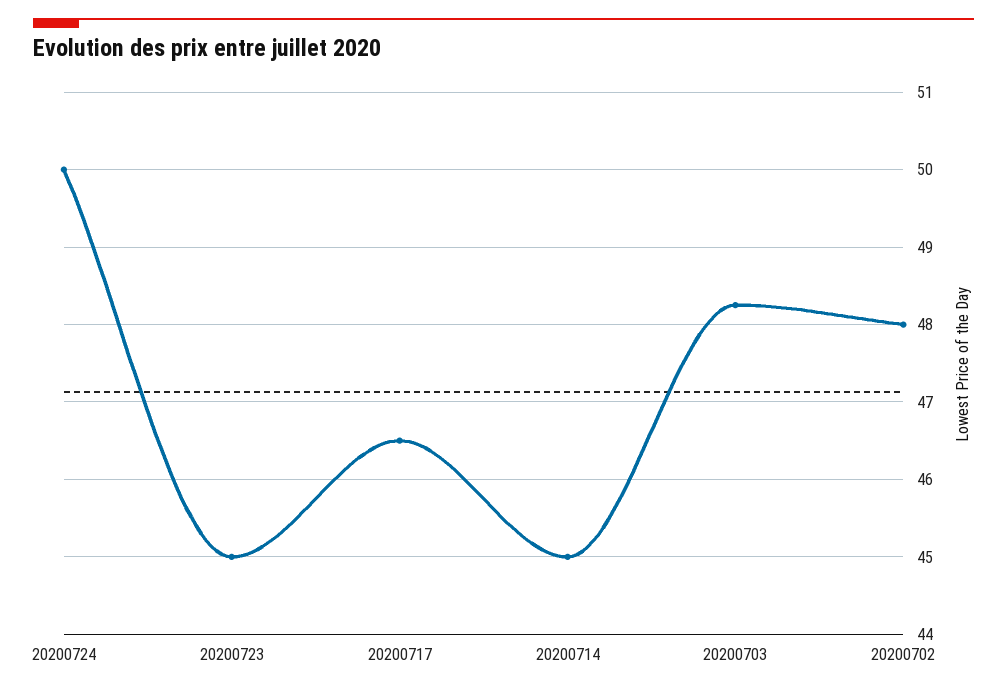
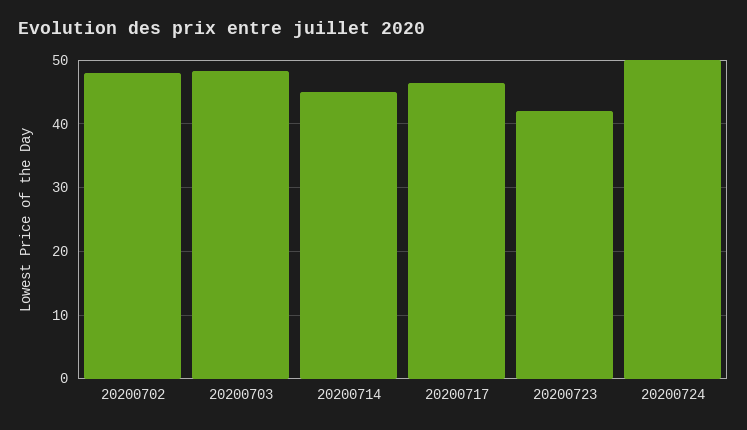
20200723: 45 -> 42

